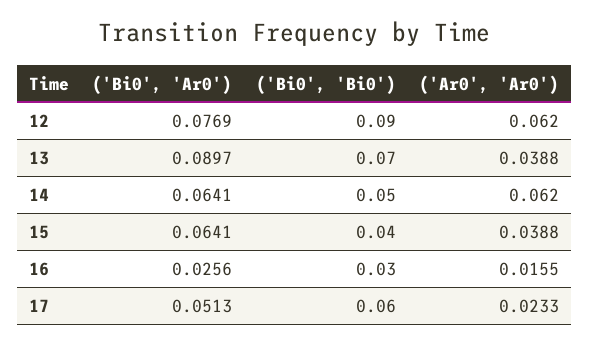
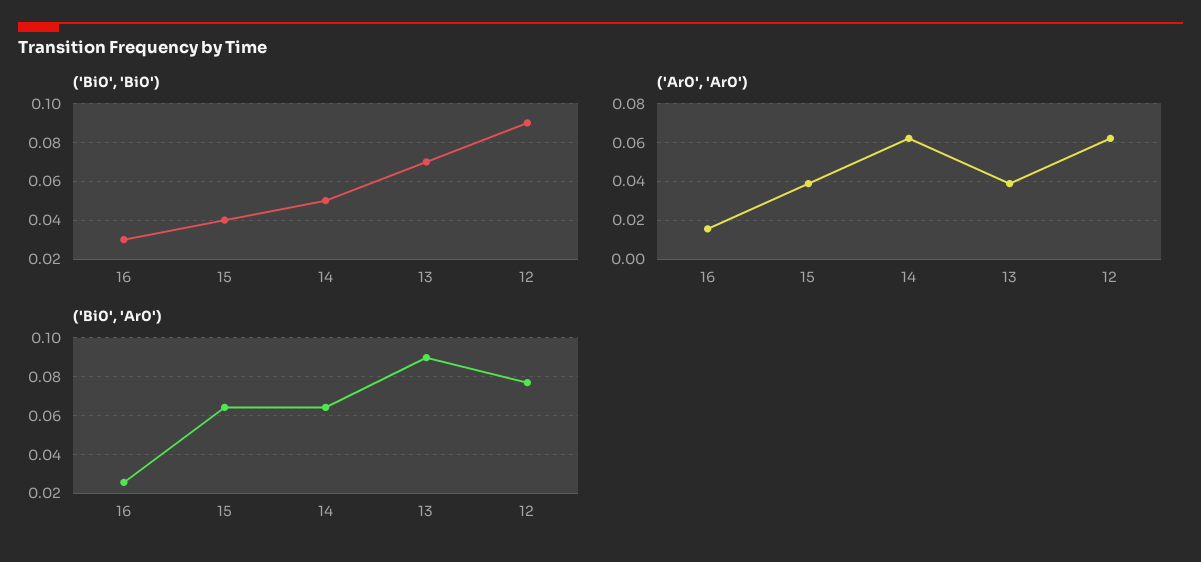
('Bi0', 'Ar0'), 17: 0.0513 -> none
('Bi0', 'Bi0'), 17: 0.06 -> none
('Ar0', 'Ar0'), 17: 0.0233 -> none

